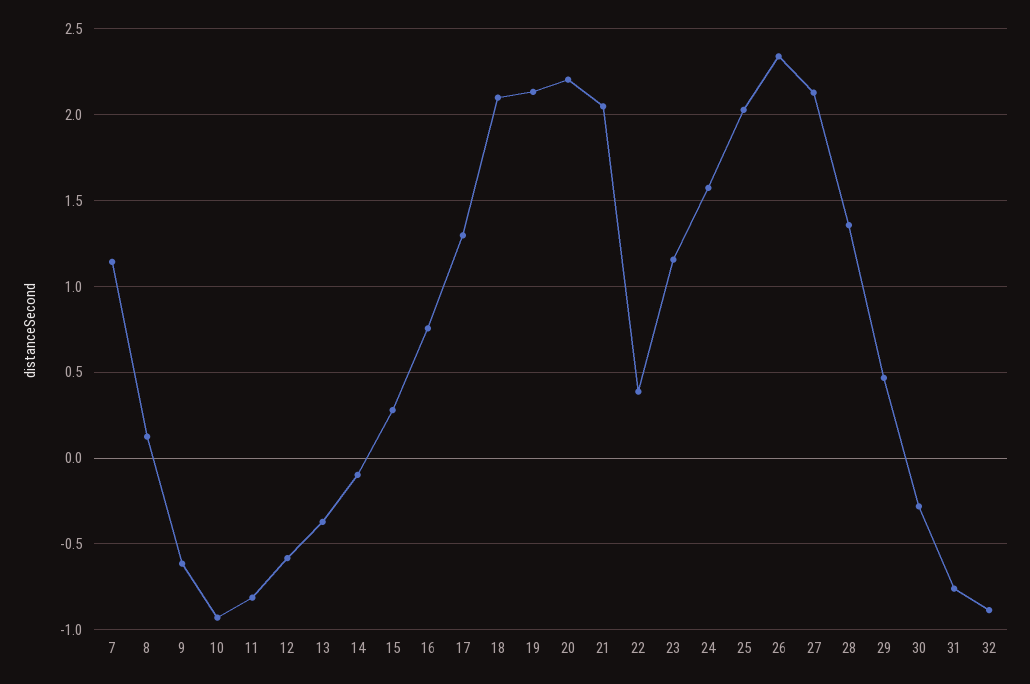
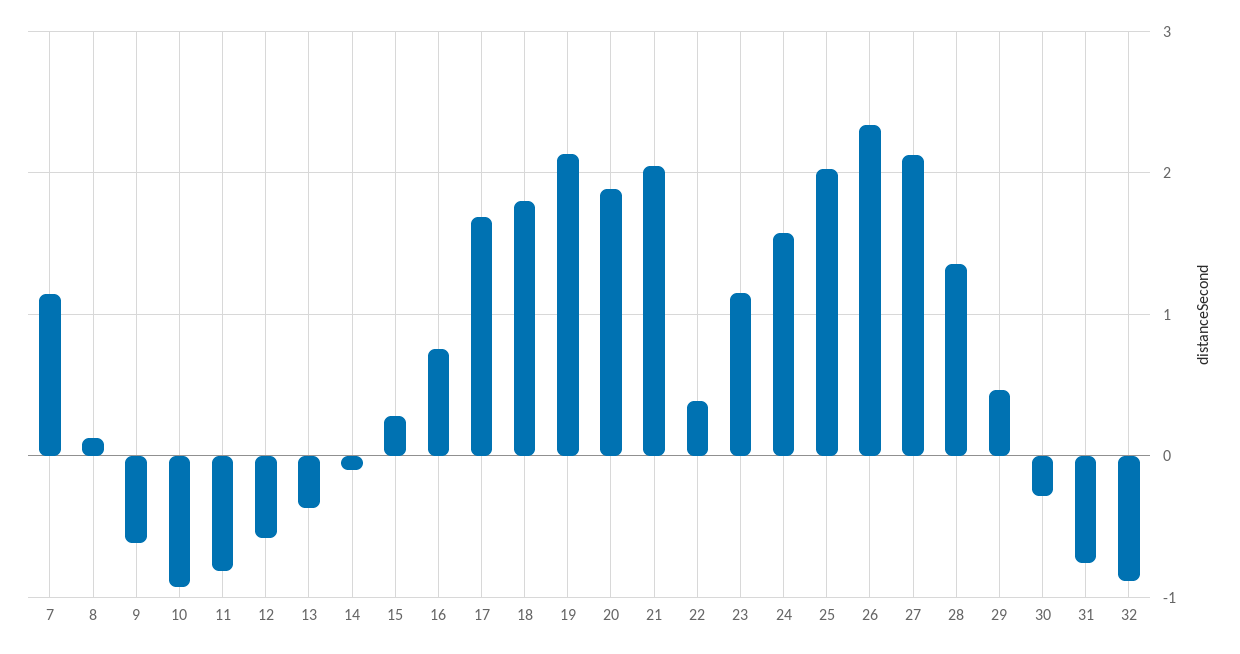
17: 1.3 -> 1.7
18: 2.1 -> 1.8
20: 2.2 -> 1.9

